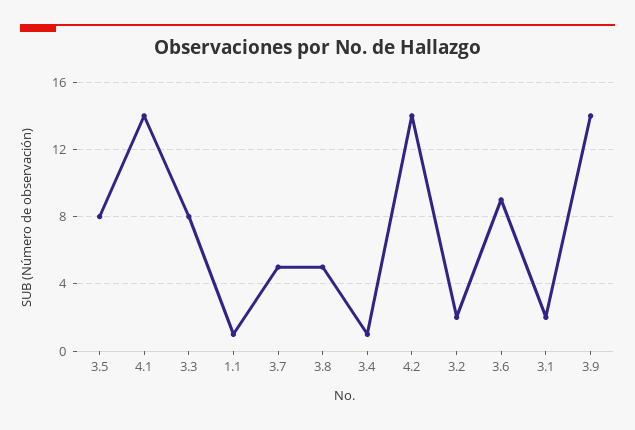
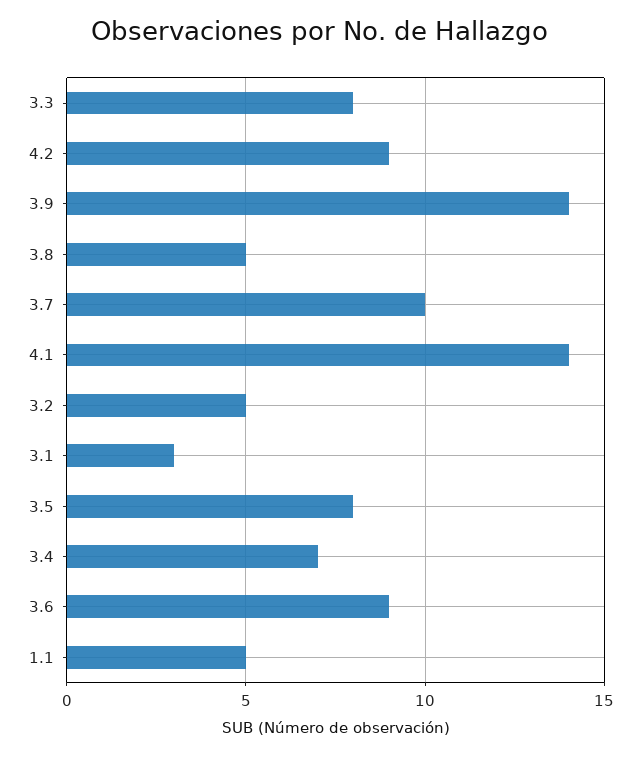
1.1: 1 -> 5
3.7: 5 -> 10
3.4: 1 -> 7
4.2: 14 -> 9
3.2: 2 -> 5
3.1: 2 -> 3

